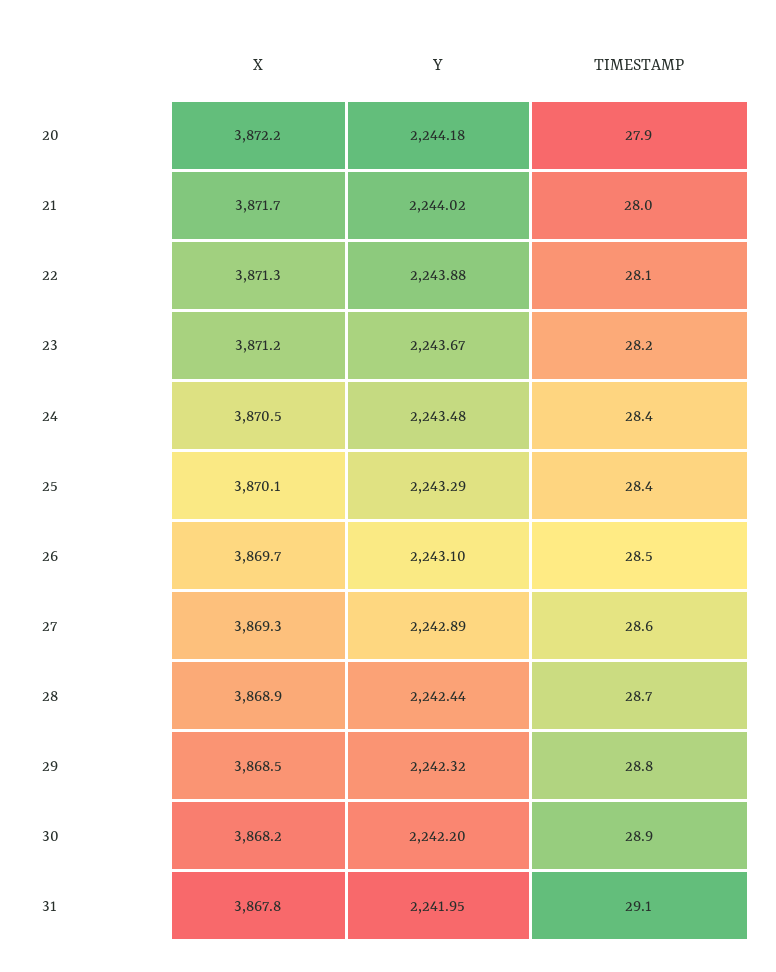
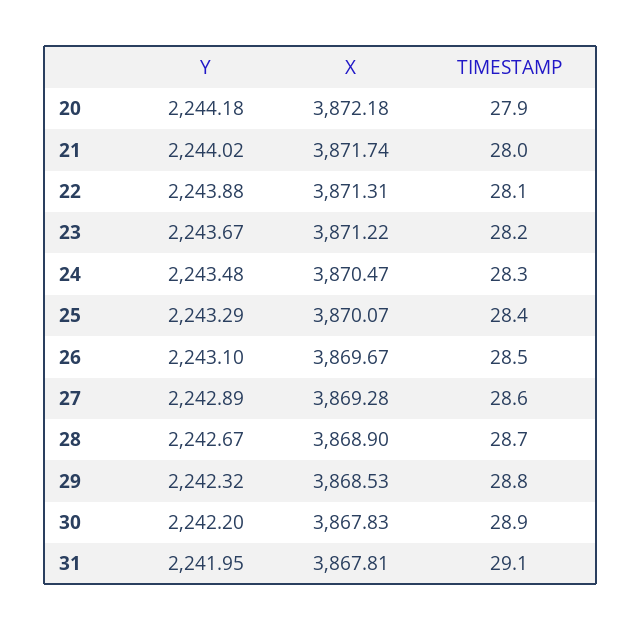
TIMESTAMP, 24: 28.4 -> 28.3
Y, 28: 2242.44 -> 2242.67
X, 30: 3868.2 -> 3867.83

